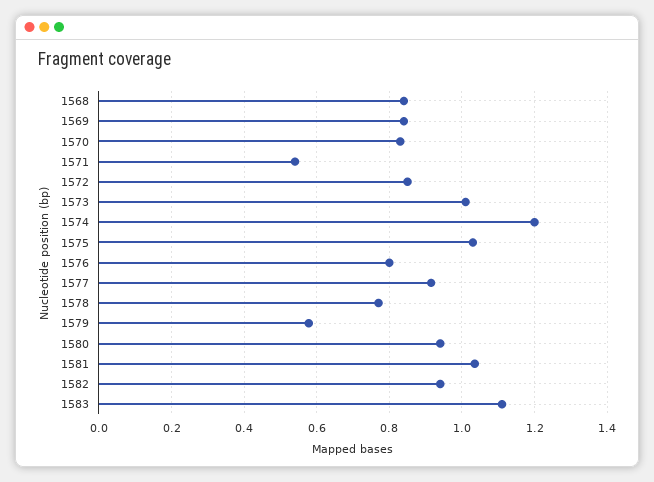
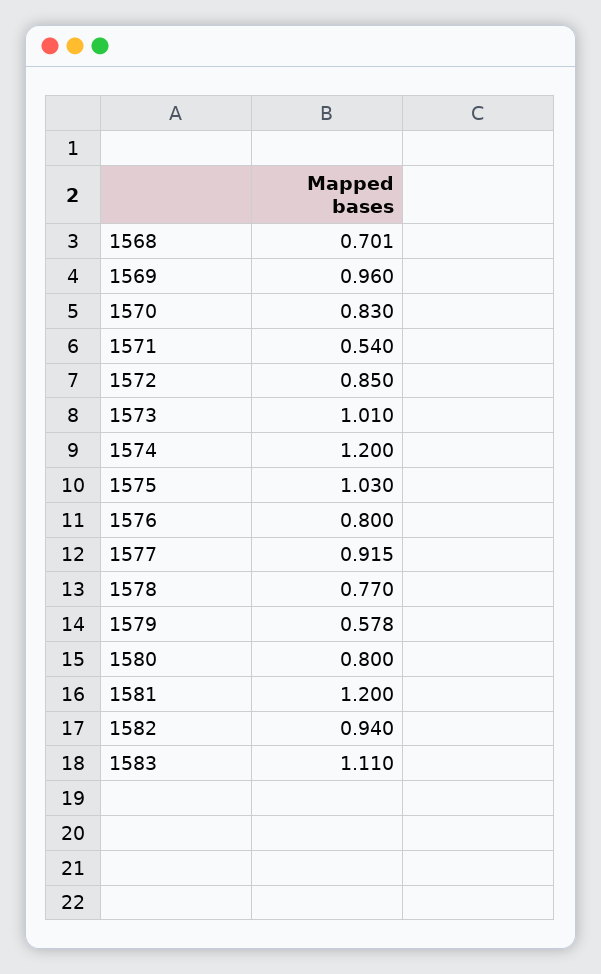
1568: 0.84 -> 0.701
1569: 0.84 -> 0.96
1580: 0.94 -> 0.8
1581: 1.04 -> 1.2

